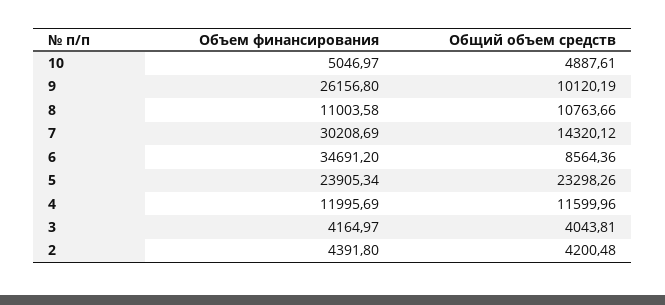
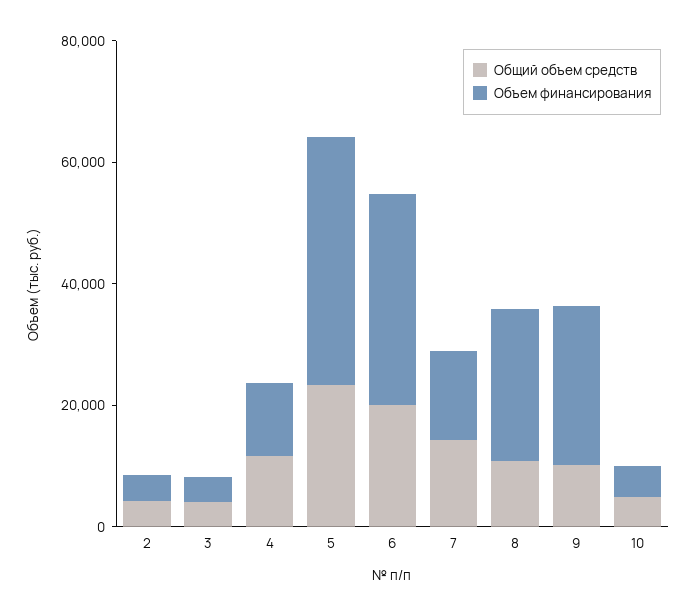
Объем финансирования, 8: 11003.58 -> 25000
Объем финансирования, 7: 30208.69 -> 15000
Общий объем средств, 6: 8564.36 -> 20000
Объем финансирования, 5: 23905.34 -> 40000

